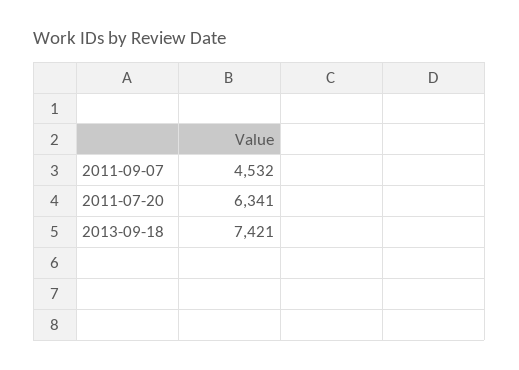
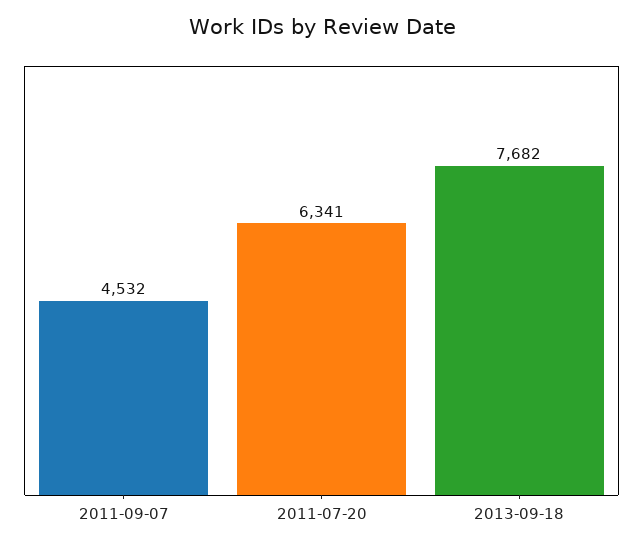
2013-09-18: 7421 -> 7682

